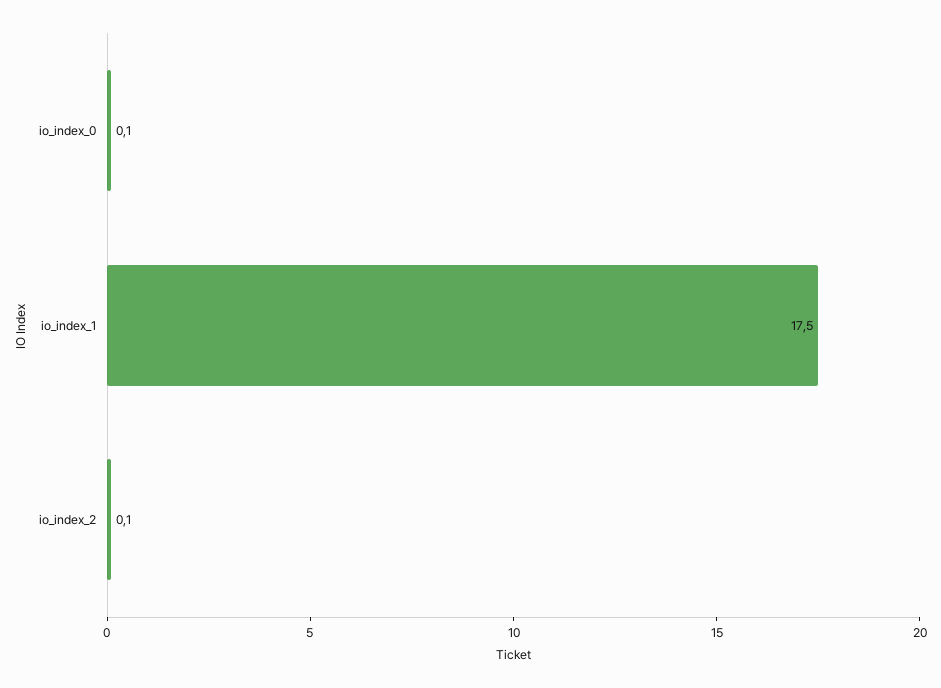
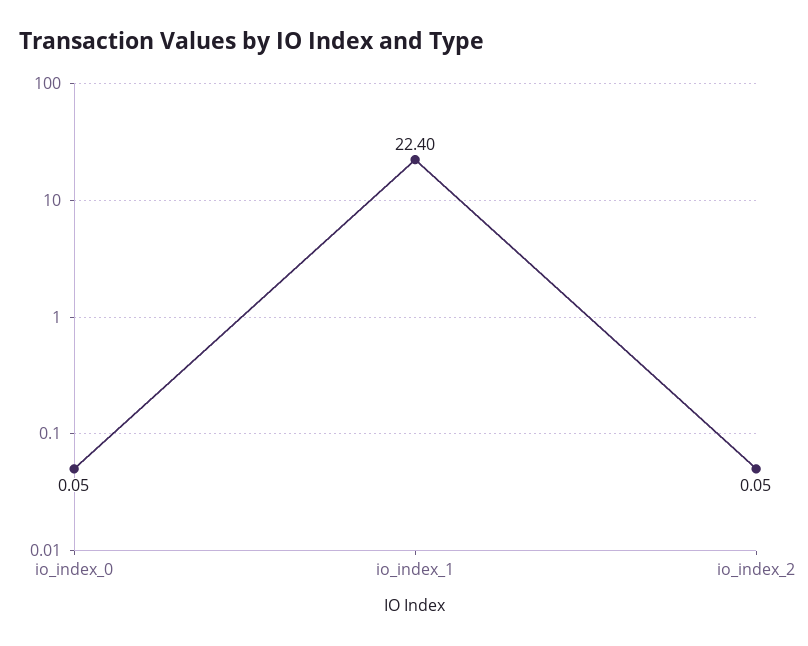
io_index_1: 17.5 -> 22.4

